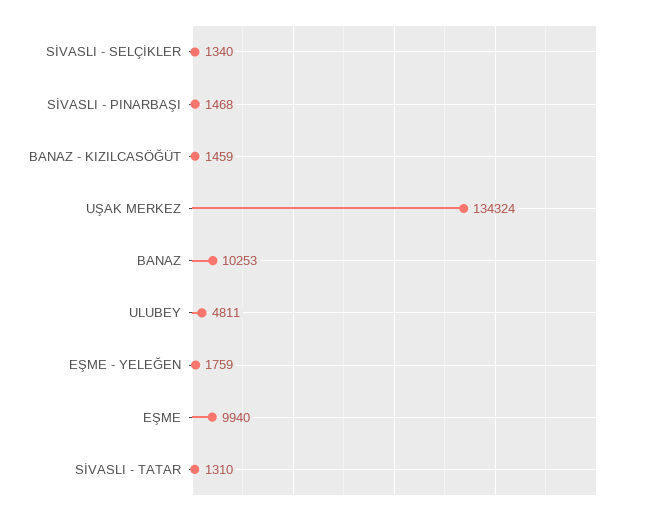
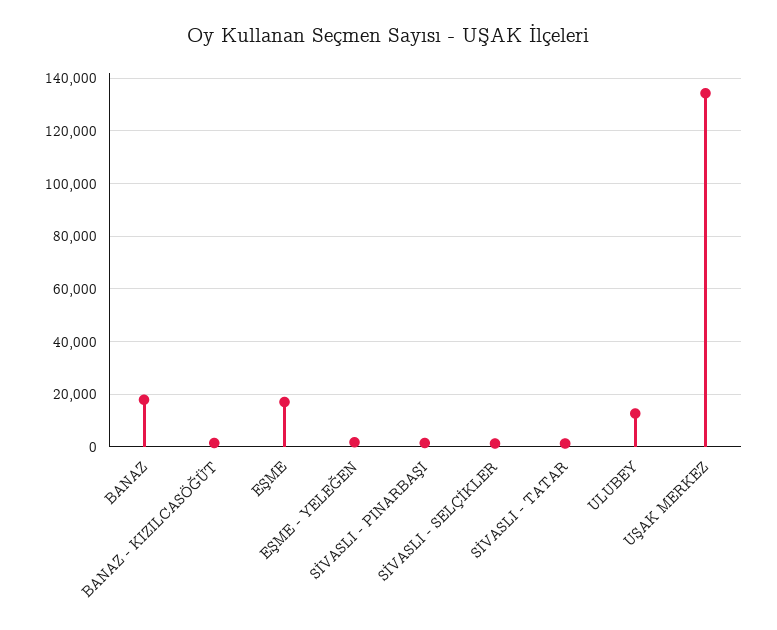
BANAZ: 10253 -> 17500
ULUBEY: 4811 -> 12500
EŞME: 9940 -> 17500

